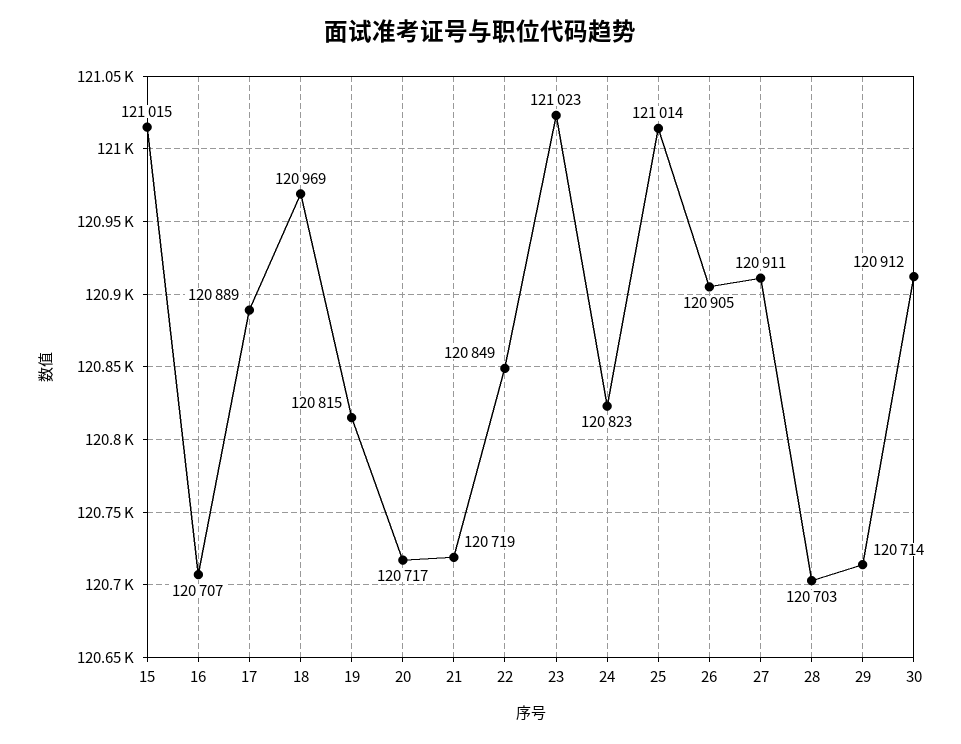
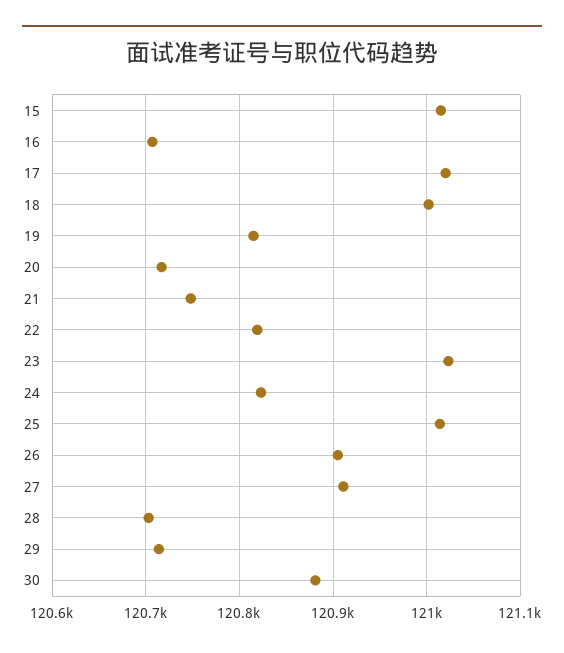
17: 120889 -> 121020
18: 120969 -> 121000
21: 120719 -> 120750
22: 120849 -> 120820
30: 120912 -> 120880

